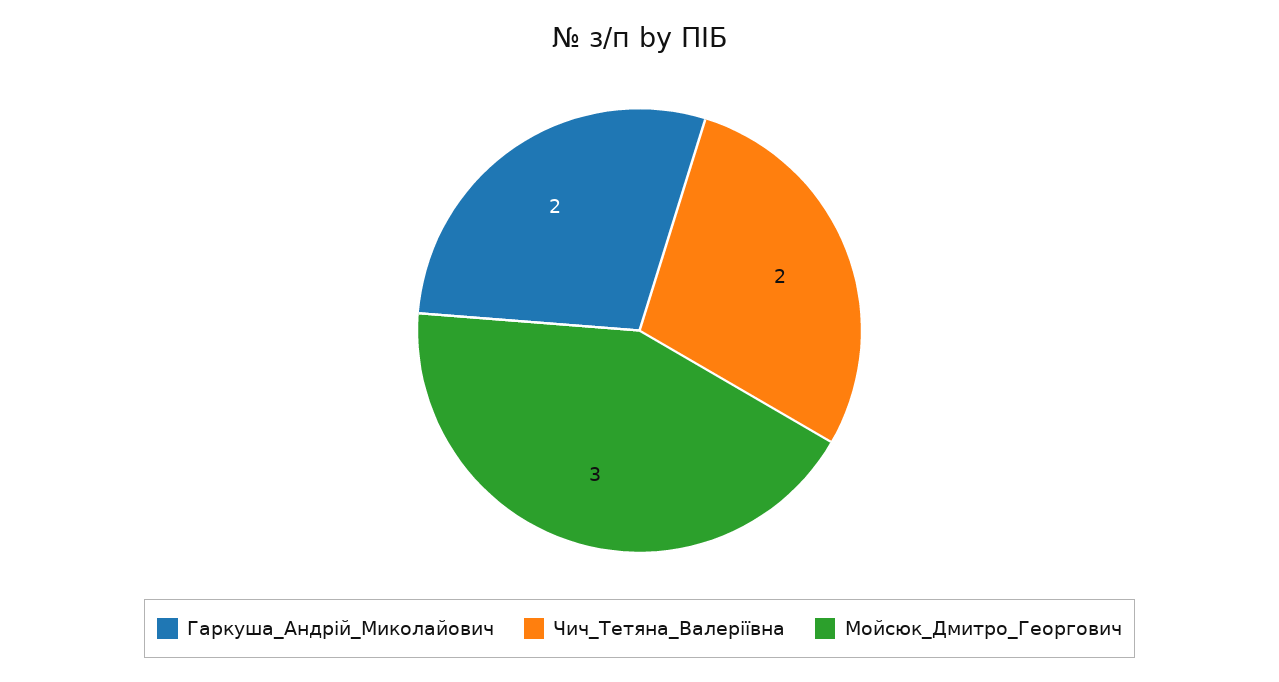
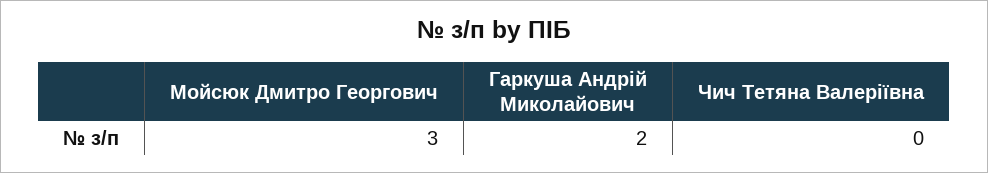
Чич_Тетяна_Валеріївна: 2 -> 0

